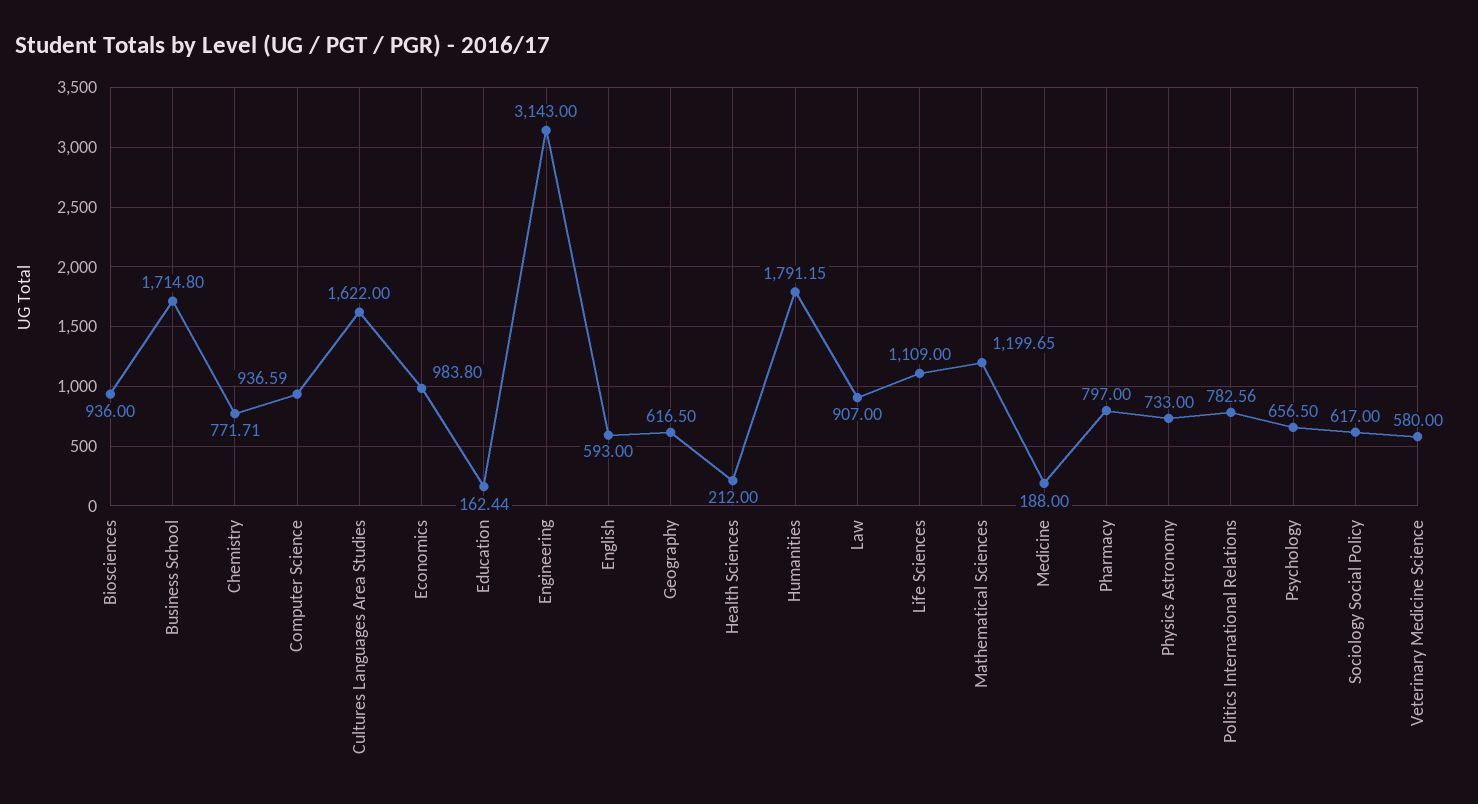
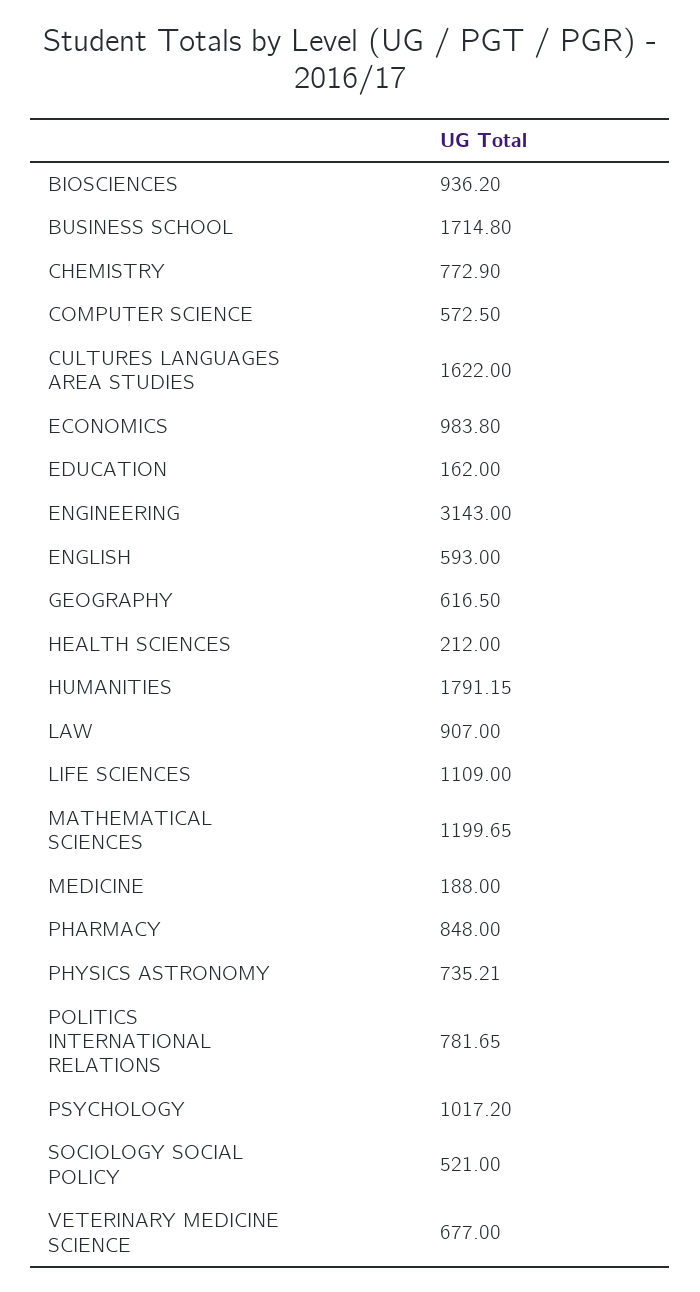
Biosciences: 936 -> 936.2
Chemistry: 771.71 -> 772.9
Computer Science: 936.59 -> 572.5
Education: 162.44 -> 162
Pharmacy: 797 -> 848
Physics Astronomy: 733 -> 735.21
Politics International Relations: 782.56 -> 781.65
Psychology: 656.5 -> 1017.2
Sociology Social Policy: 617 -> 521
Veterinary Medicine Science: 580 -> 677

